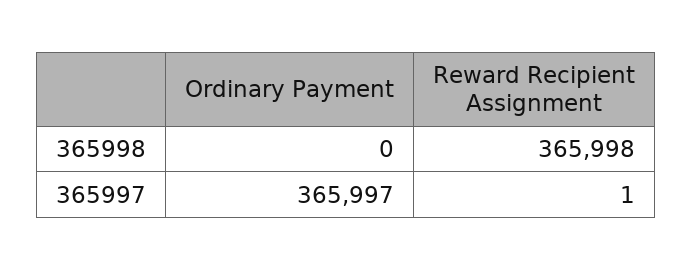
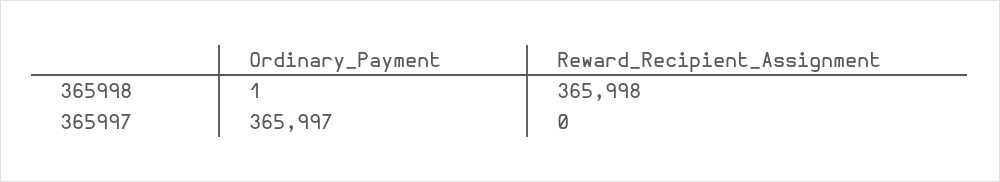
Ordinary Payment, 365998: 0 -> 1
Reward Recipient Assignment, 365997: 1 -> 0

